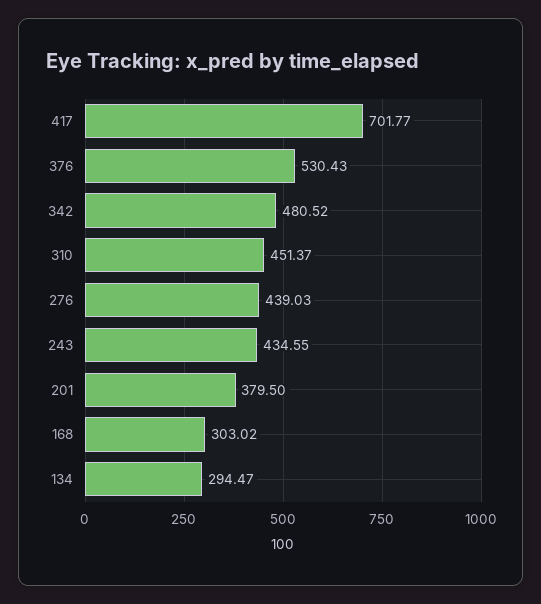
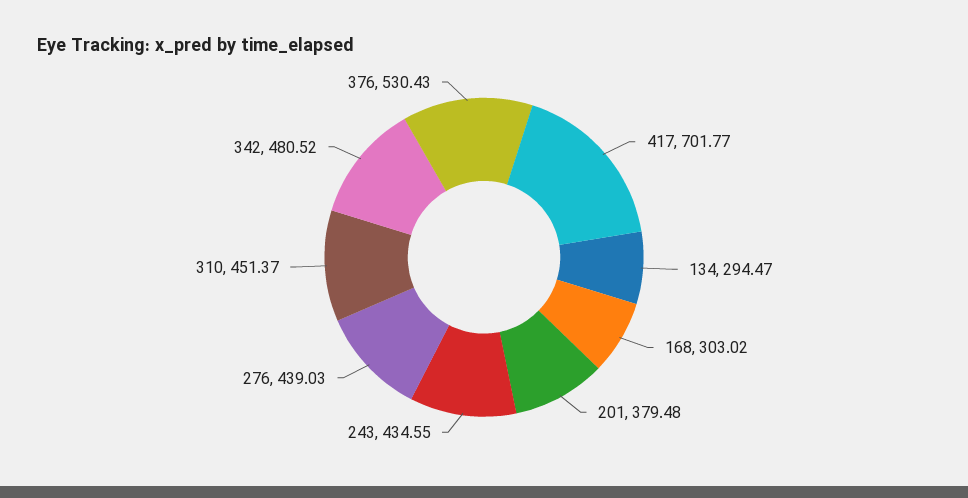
201: 379.5 -> 379.48

